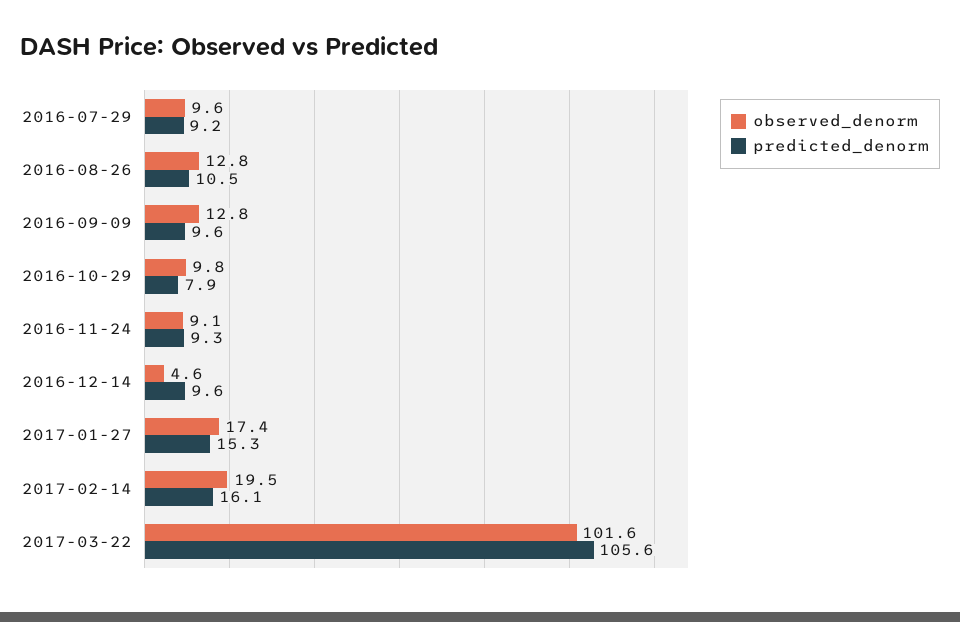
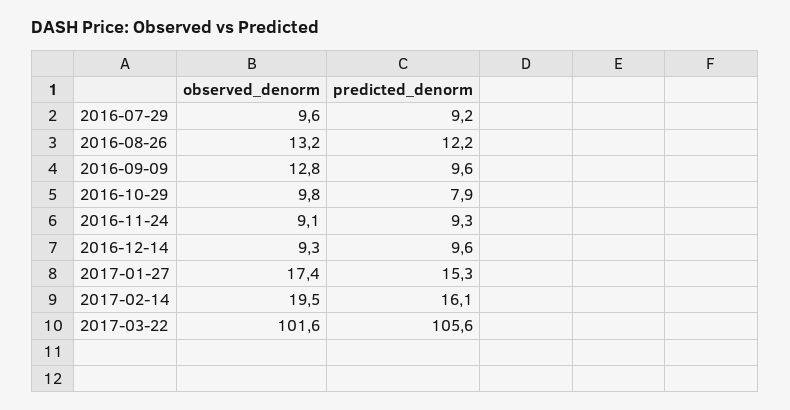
observed_denorm, 2016-08-26: 12.8 -> 13.2
predicted_denorm, 2016-08-26: 10.5 -> 12.2
observed_denorm, 2016-12-14: 4.6 -> 9.3

